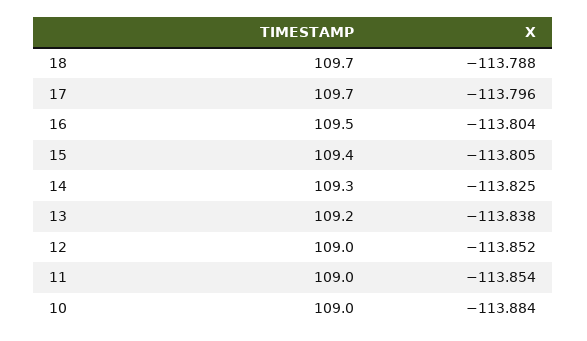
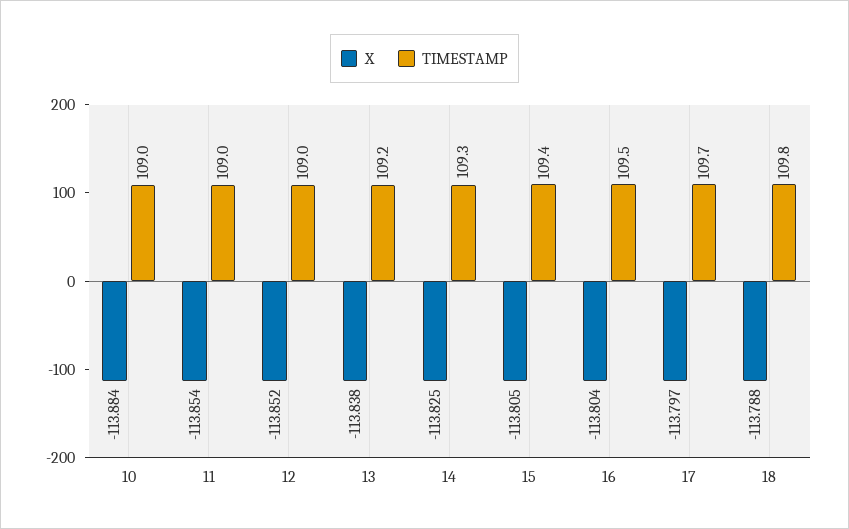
TIMESTAMP, 18: 109.7 -> 109.8
X, 17: -113.796 -> -113.797

